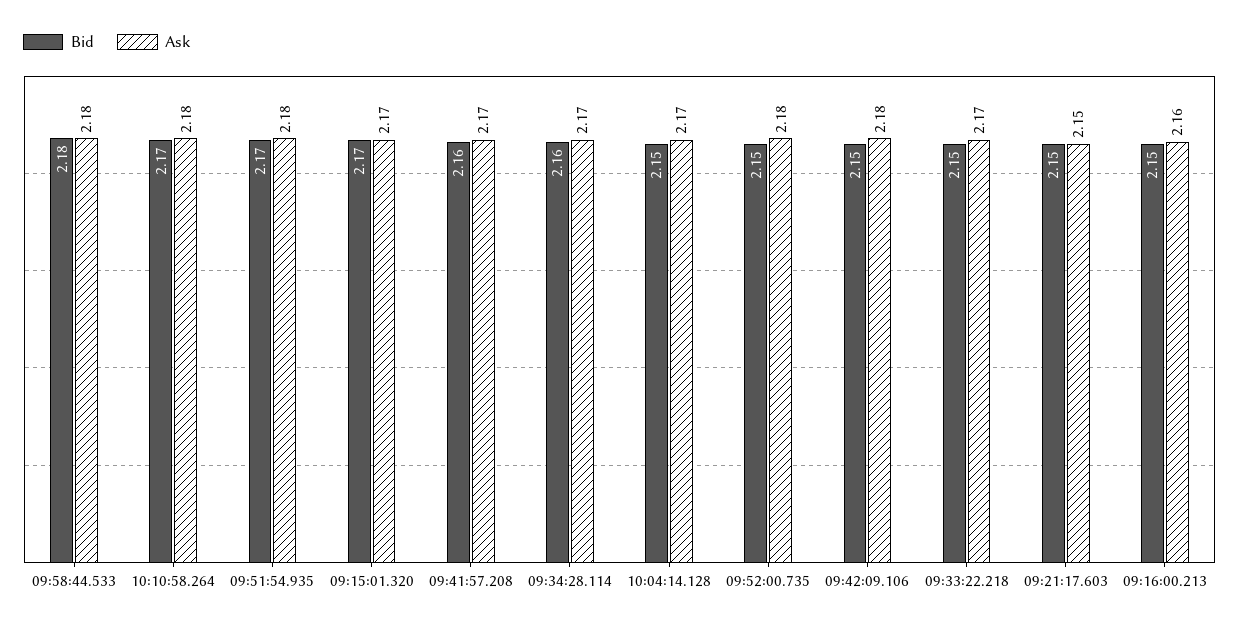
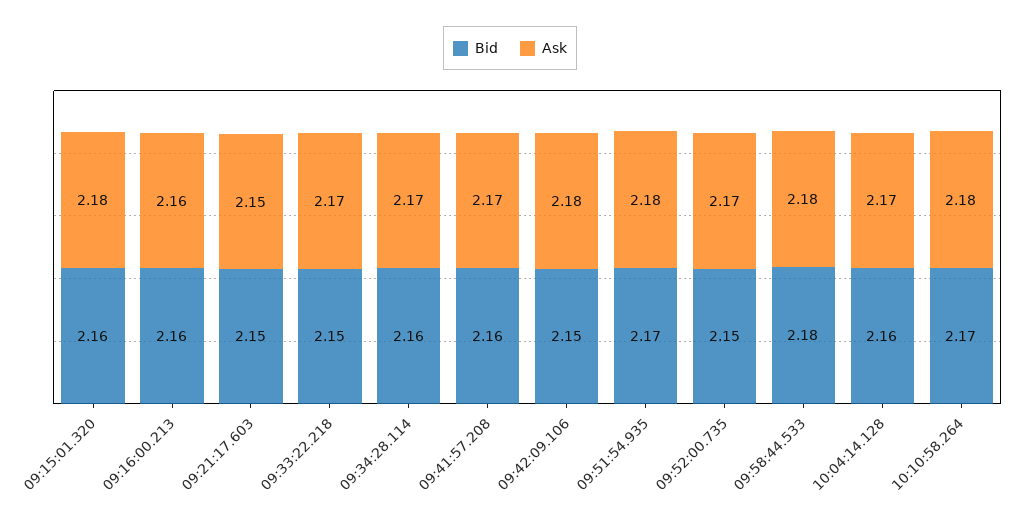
Bid, 09:15:01.320: 2.17 -> 2.16
Ask, 09:15:01.320: 2.17 -> 2.18
Bid, 10:04:14.128: 2.15 -> 2.16
Ask, 09:52:00.735: 2.18 -> 2.17
Bid, 09:16:00.213: 2.15 -> 2.16

